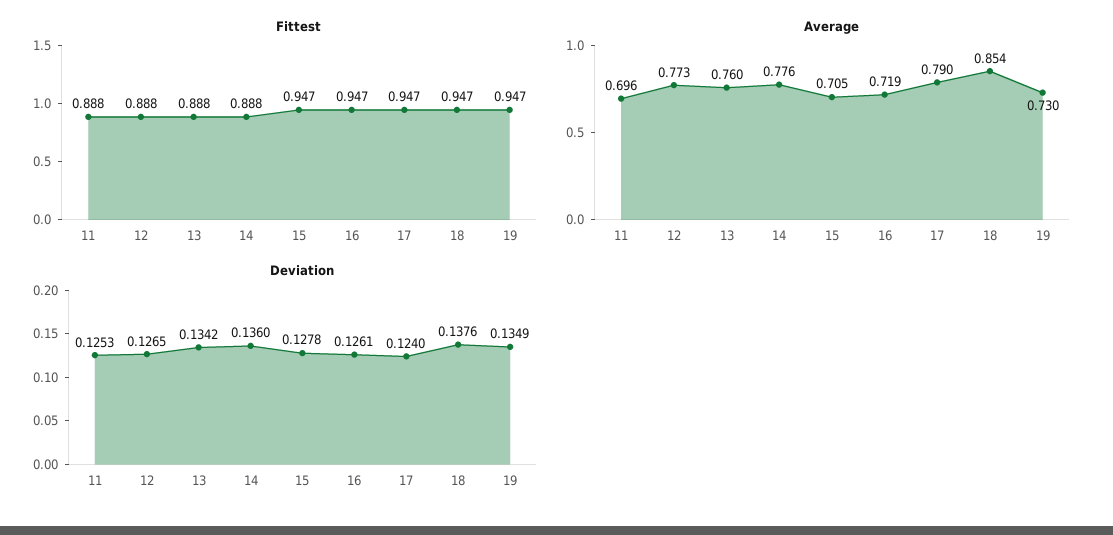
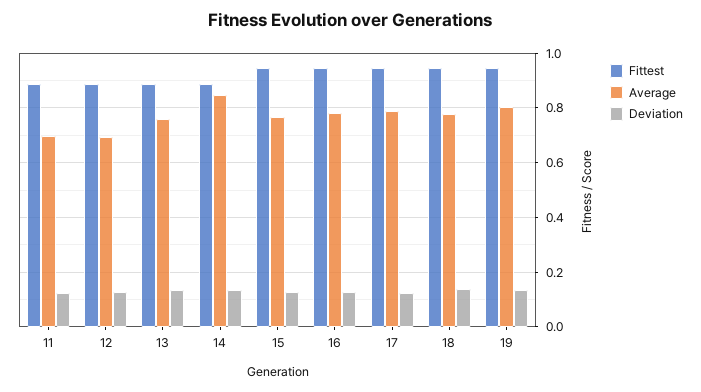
Average, 12: 0.773 -> 0.7
Average, 14: 0.776 -> 0.85
Average, 15: 0.705 -> 0.775
Average, 16: 0.719 -> 0.775
Average, 18: 0.854 -> 0.775
Average, 19: 0.73 -> 0.8

